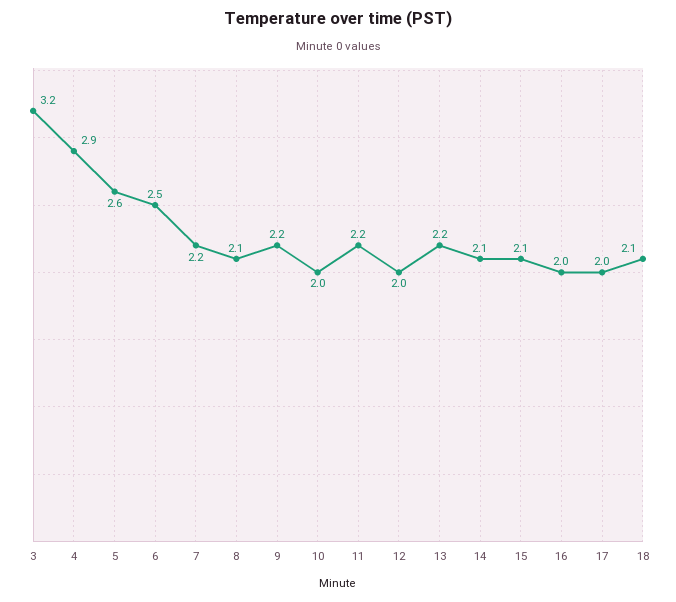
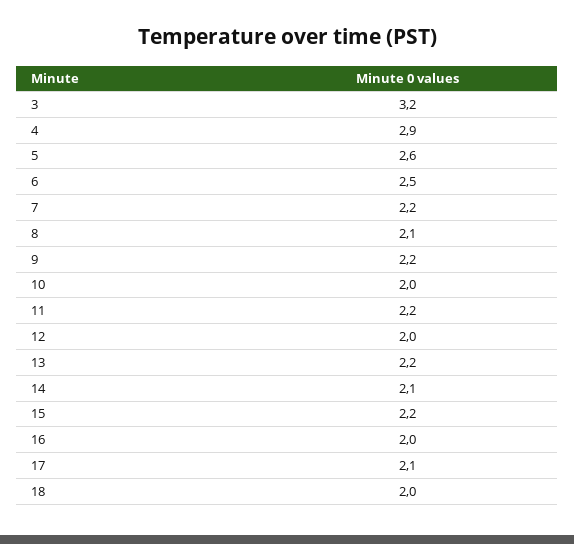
15: 2.1 -> 2.2
17: 2 -> 2.1
18: 2.1 -> 2

